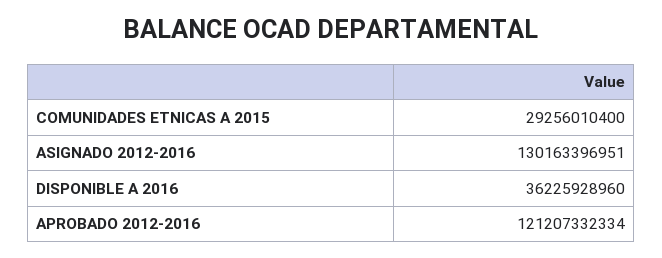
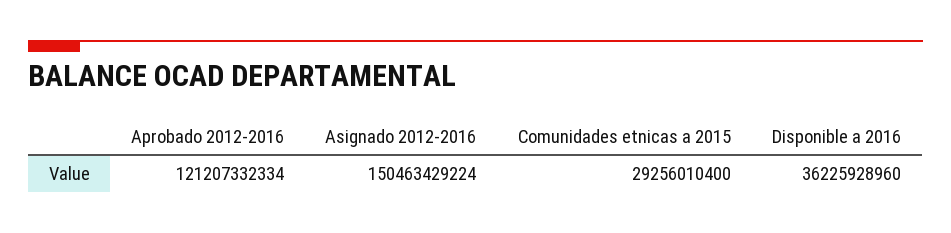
ASIGNADO 2012-2016: 130163396951 -> 150463429224

